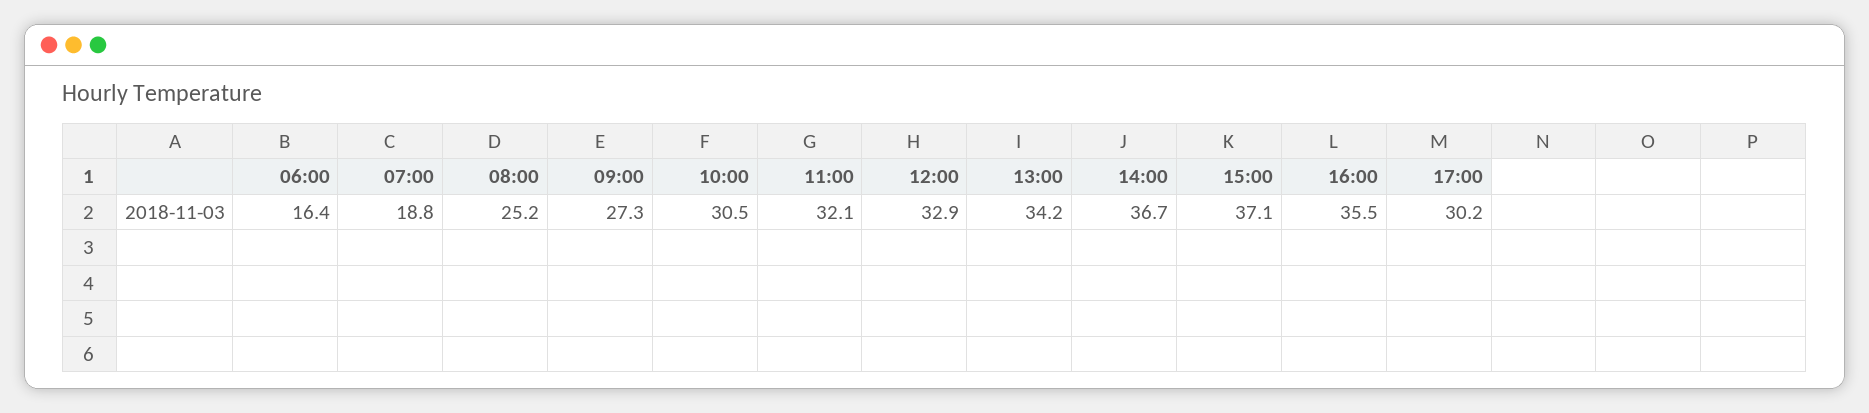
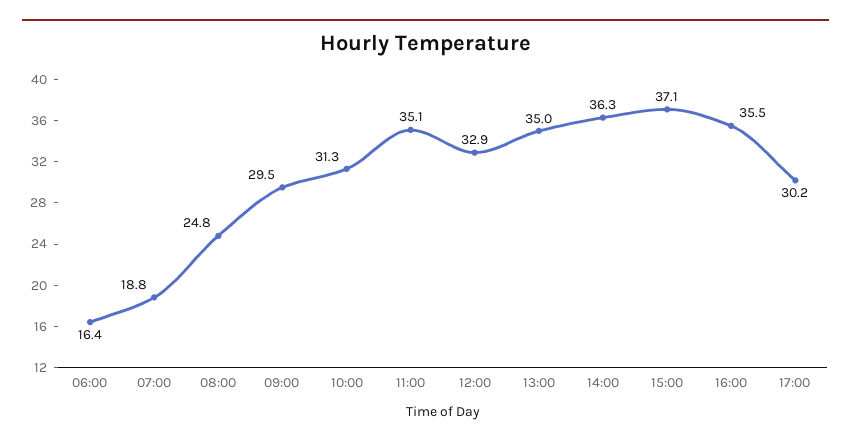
08:00: 25.2 -> 24.8
09:00: 27.3 -> 29.5
10:00: 30.5 -> 31.3
11:00: 32.1 -> 35.1
13:00: 34.2 -> 35
14:00: 36.7 -> 36.3

